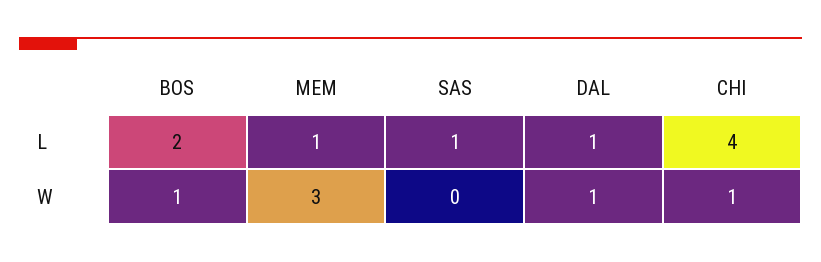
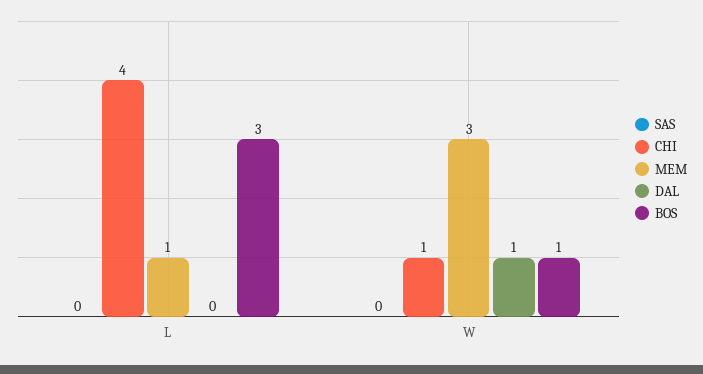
BOS, L: 2 -> 3
SAS, L: 1 -> 0
DAL, L: 1 -> 0

